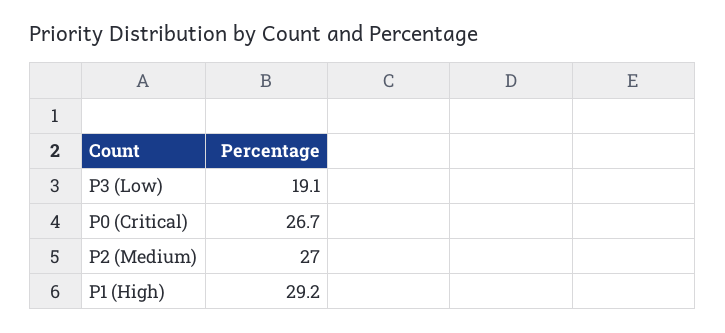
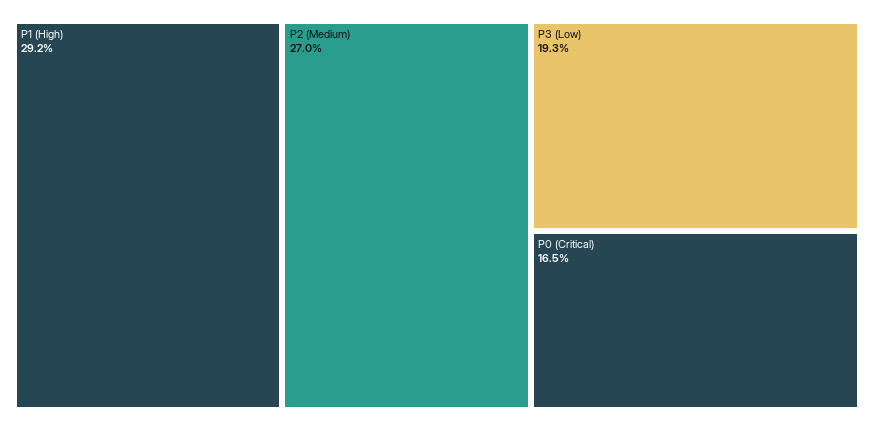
P3 (Low): 19.1 -> 19.3
P0 (Critical): 26.7 -> 16.5

